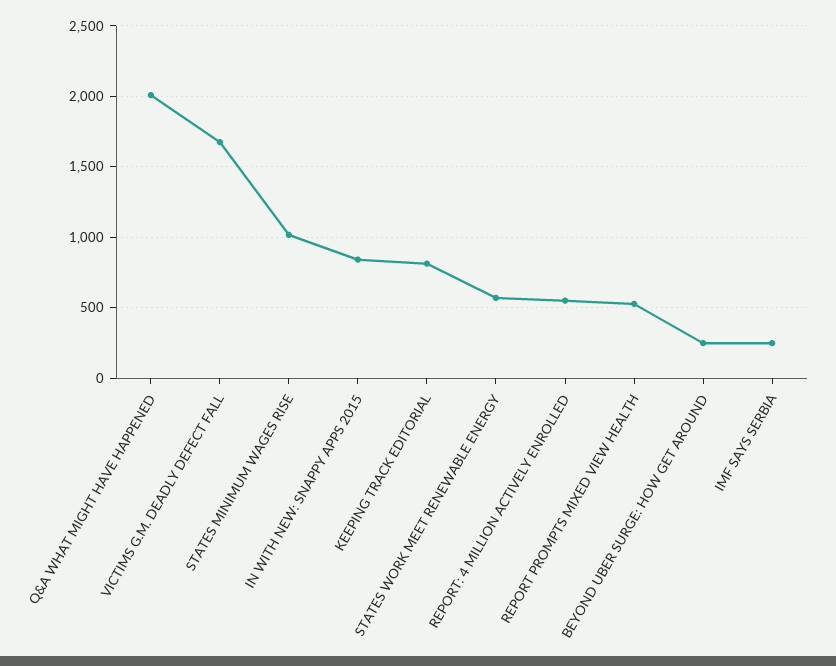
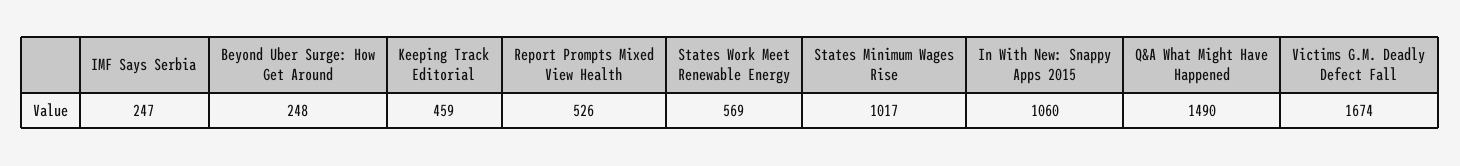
Q&A WHAT MIGHT HAVE HAPPENED: 2000 -> 1490
IN WITH NEW: SNAPPY APPS 2015: 850 -> 1060
KEEPING TRACK EDITORIAL: 800 -> 459
REPORT: 4 MILLION ACTIVELY ENROLLED: 550 -> none

